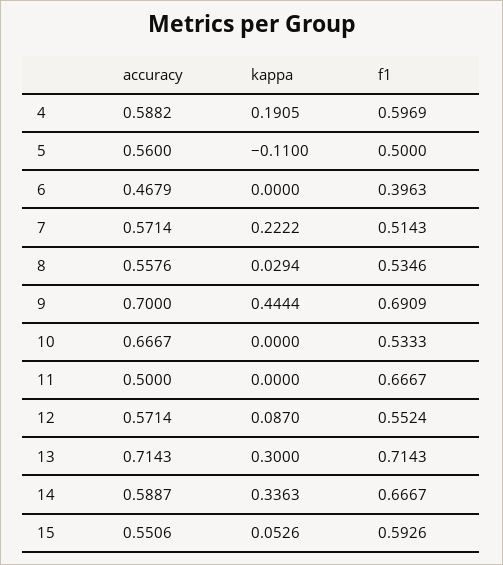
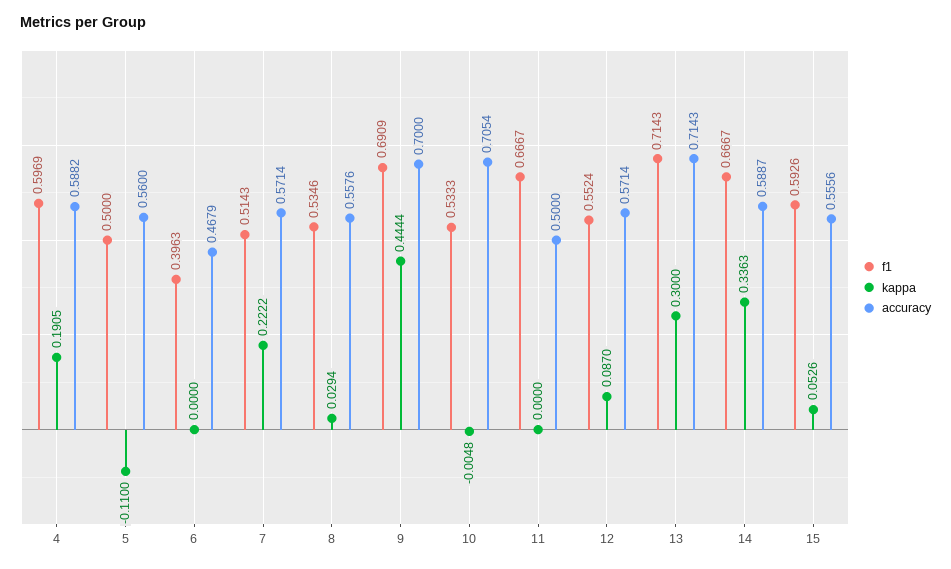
accuracy, 10: 0.6667 -> 0.7054
kappa, 10: 0 -> -0.0048
accuracy, 15: 0.5506 -> 0.5556

